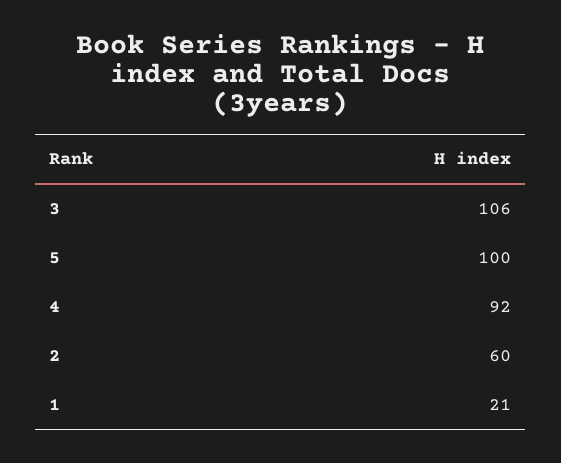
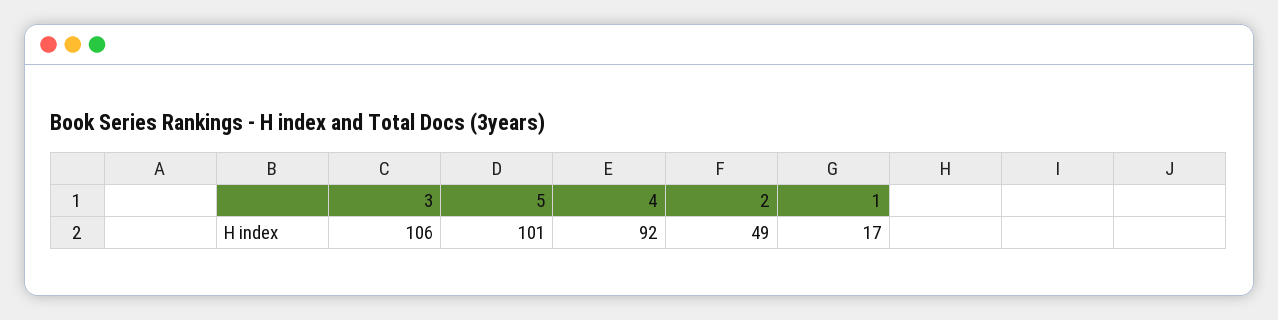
5: 100 -> 101
2: 60 -> 49
1: 21 -> 17

